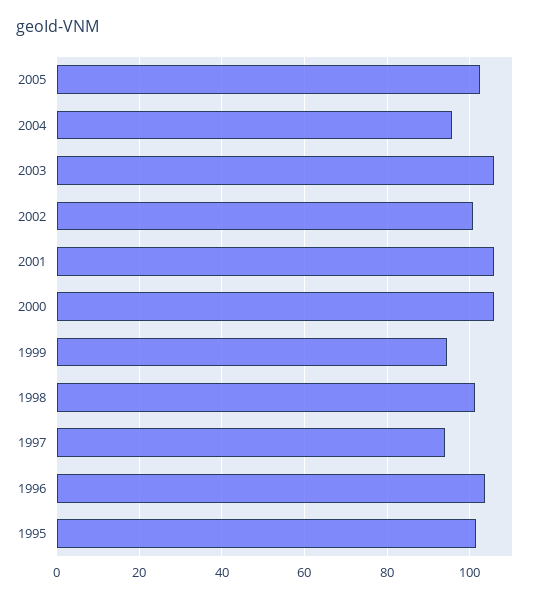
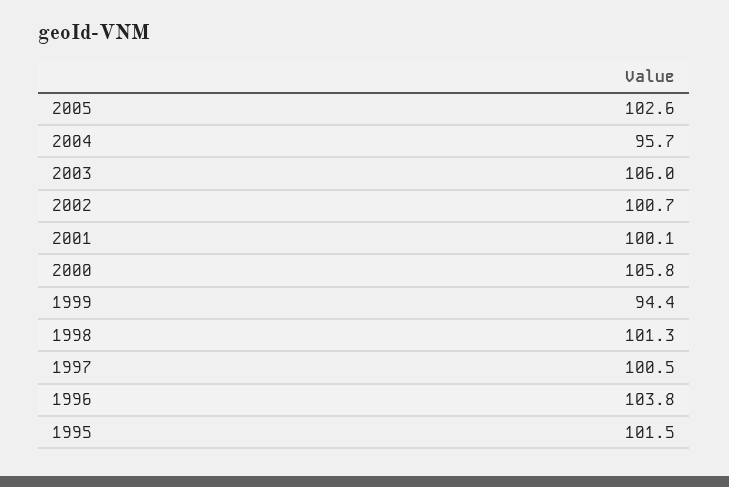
2001: 106 -> 100.1
1997: 94 -> 100.5

